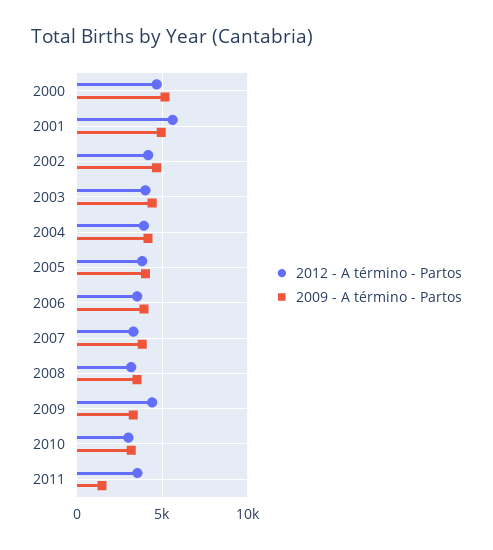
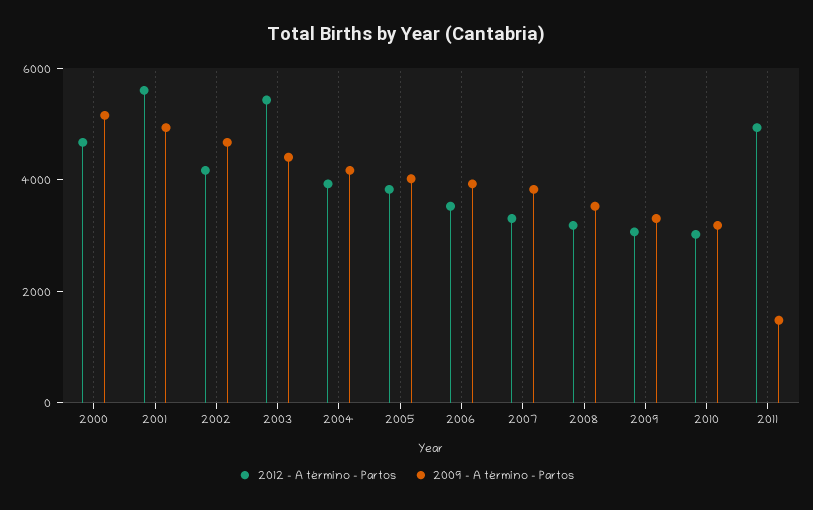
2012 - A término - Partos, 2003: 4000 -> 5500
2012 - A término - Partos, 2009: 4500 -> 3000
2012 - A término - Partos, 2011: 3500 -> 5000

